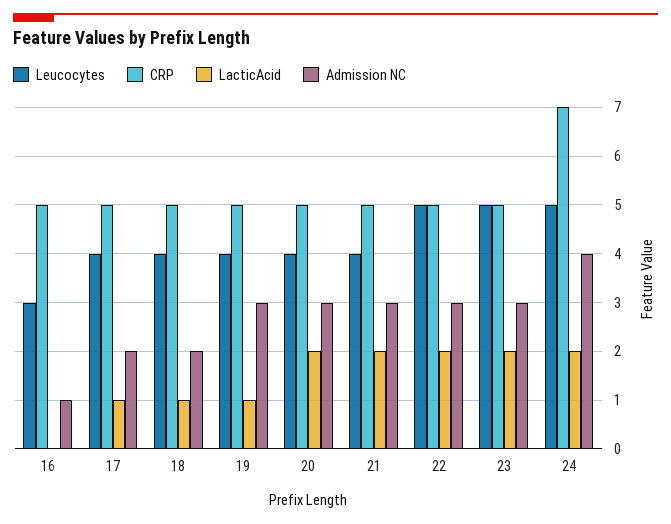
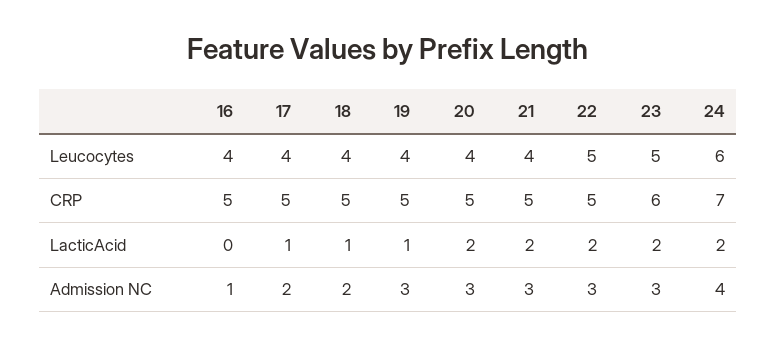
Leucocytes, 16: 3 -> 4
CRP, 23: 5 -> 6
Leucocytes, 24: 5 -> 6

